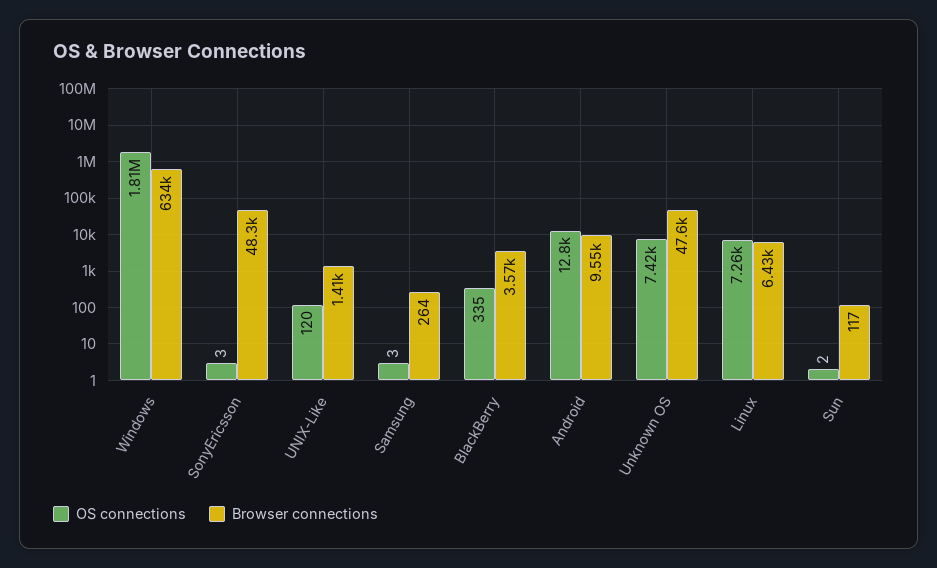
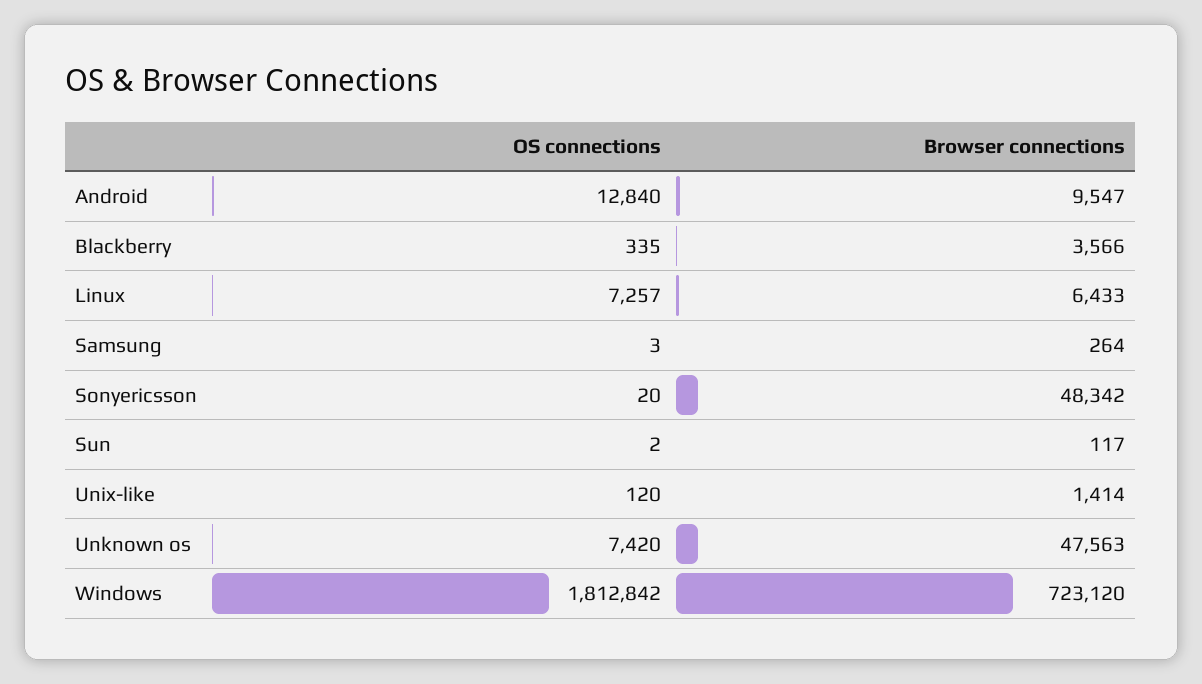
Browser connections, Windows: 634000 -> 723120
OS connections, SonyEricsson: 3 -> 20

